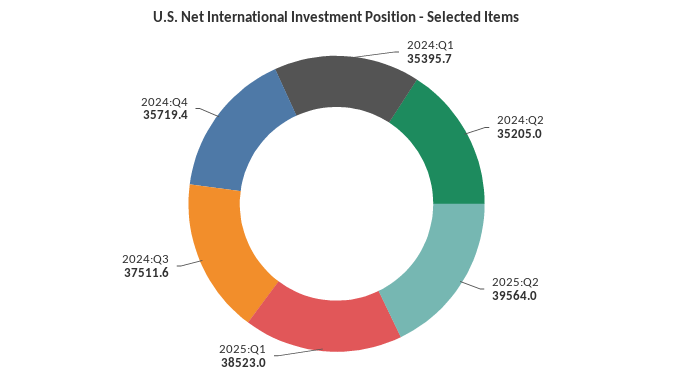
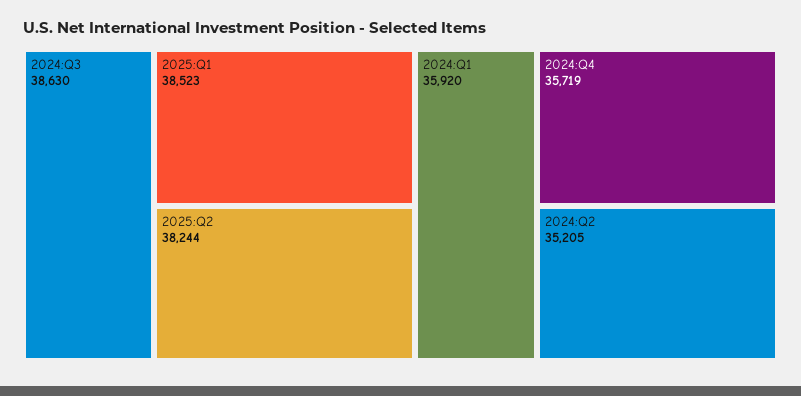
2024:Q1: 35395.7 -> 35920
2025:Q2: 39564 -> 38244
2024:Q3: 37511.6 -> 38630

